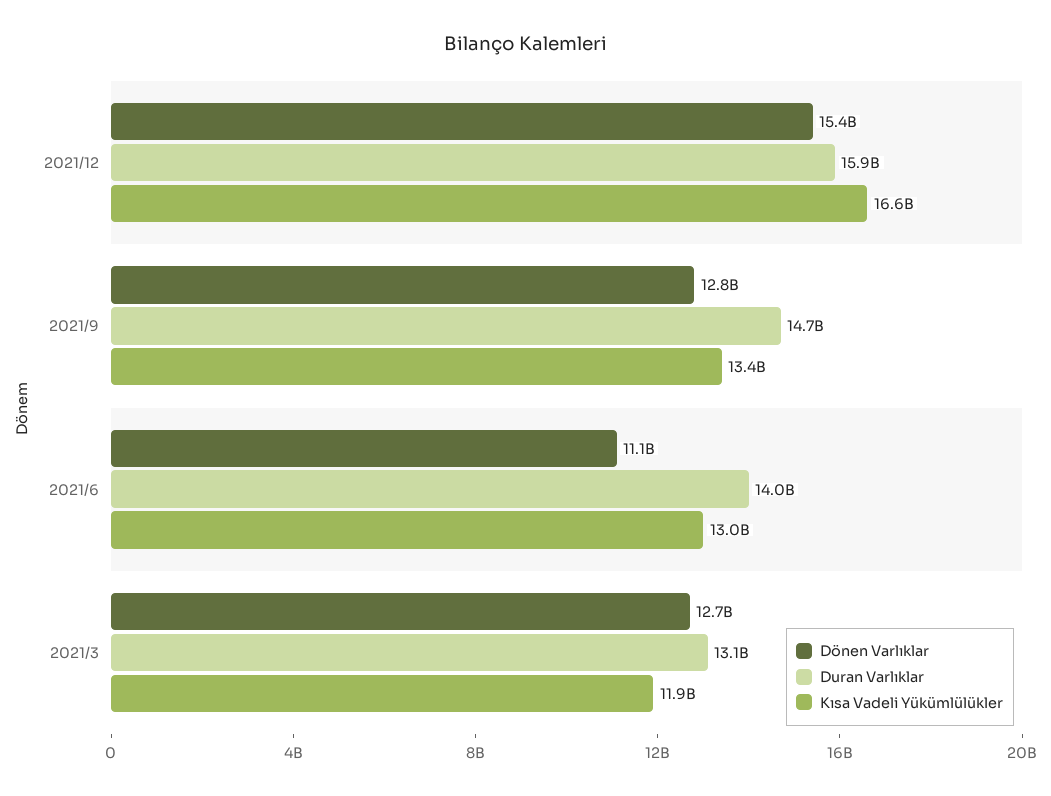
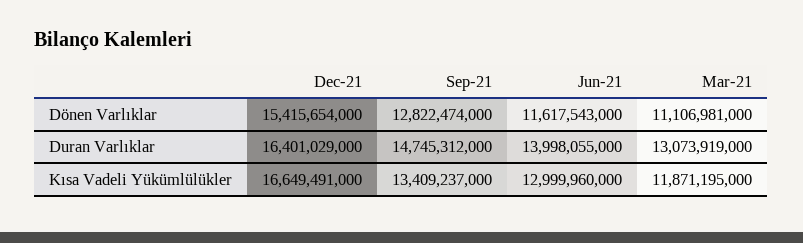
Duran Varlıklar, 2021/12: 15900000000 -> 16401029000
Dönen Varlıklar, 2021/6: 11100000000 -> 11617543000
Dönen Varlıklar, 2021/3: 12700000000 -> 11106981000

